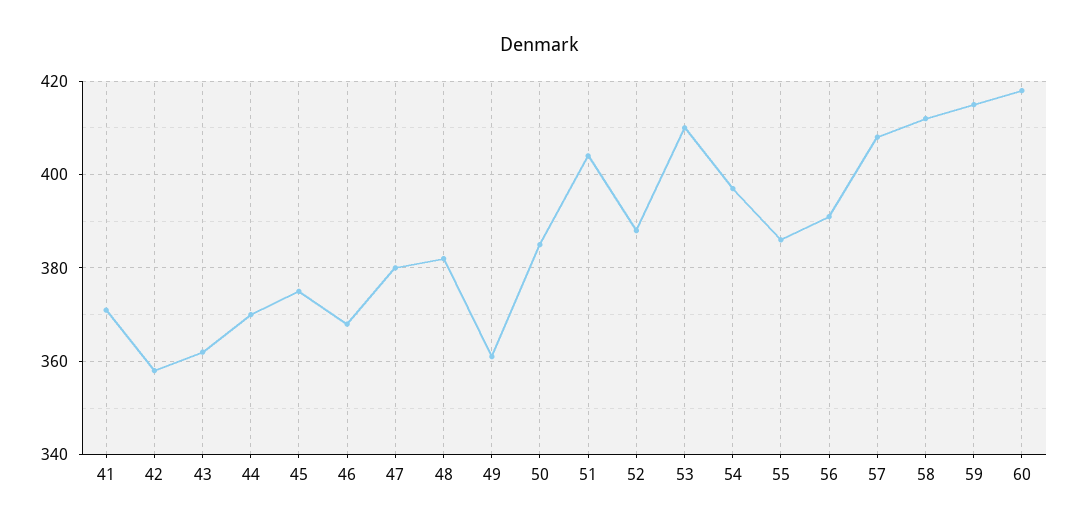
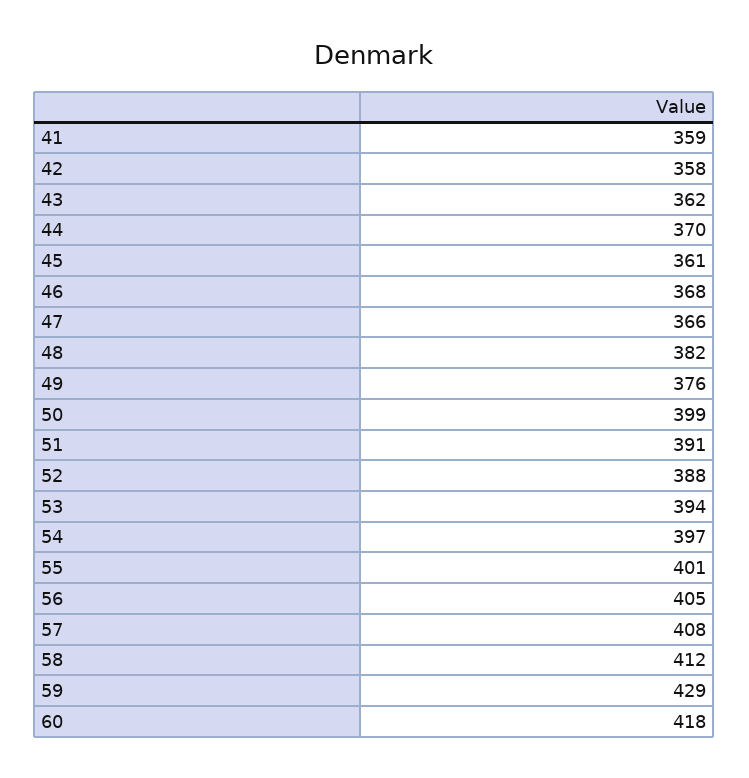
41: 370 -> 359
45: 375 -> 361
47: 380 -> 366
49: 360 -> 376
50: 385 -> 399
51: 405 -> 391
53: 410 -> 394
55: 385 -> 401
56: 390 -> 405
59: 415 -> 429

